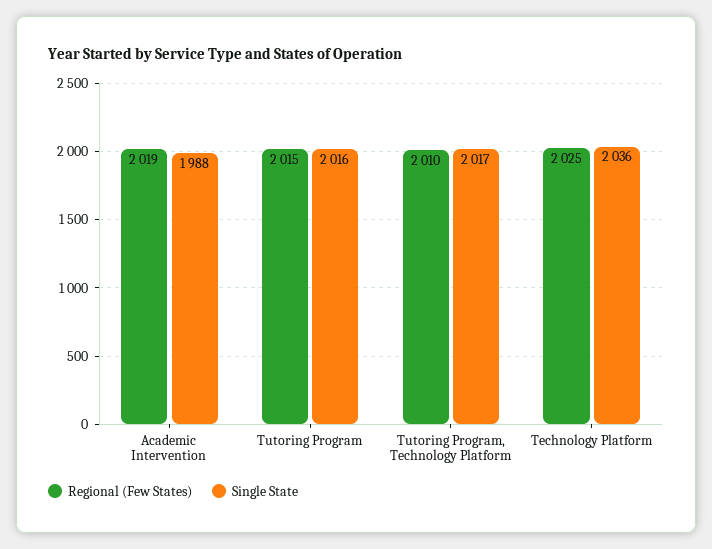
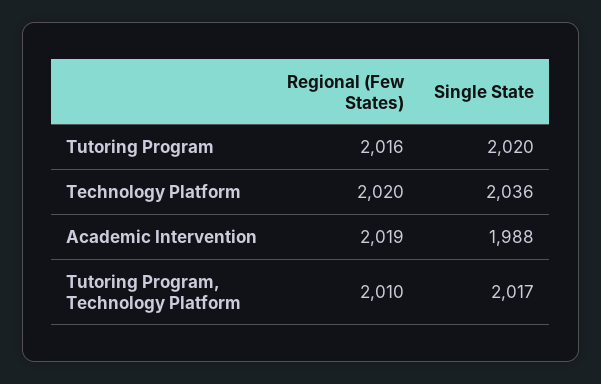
Regional (Few States), Tutoring Program: 2015 -> 2016
Single State, Tutoring Program: 2016 -> 2020
Regional (Few States), Technology Platform: 2025 -> 2020

